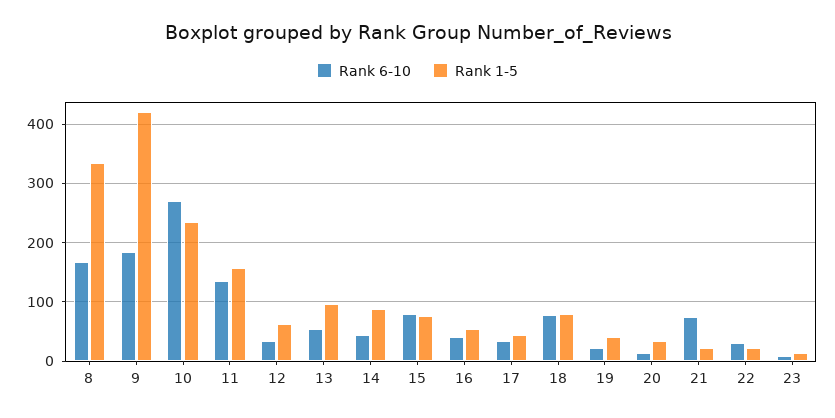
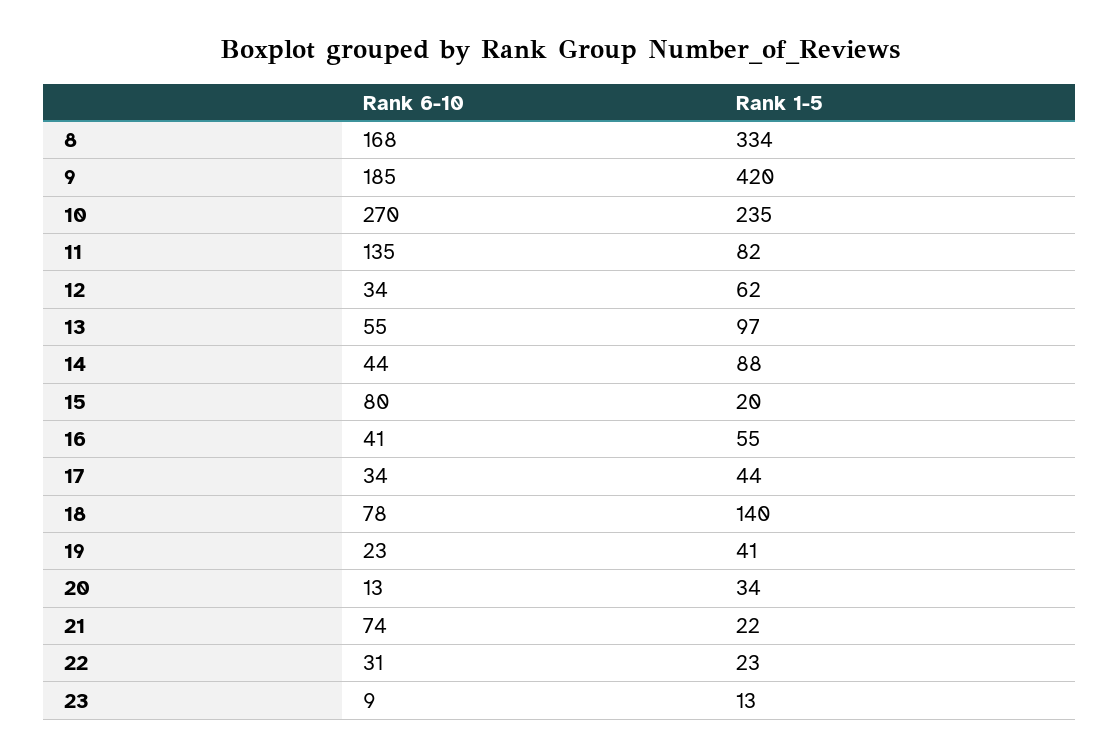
Rank 1-5, 11: 160 -> 82
Rank 1-5, 15: 80 -> 20
Rank 1-5, 18: 80 -> 140

